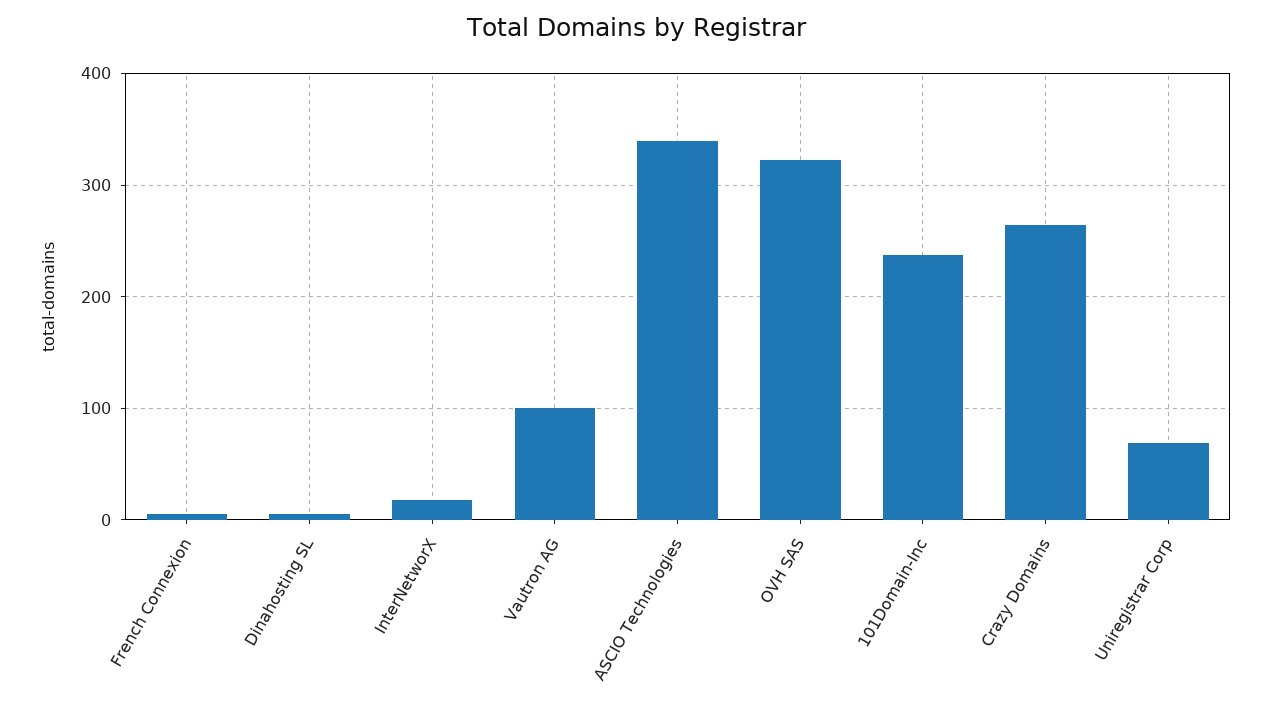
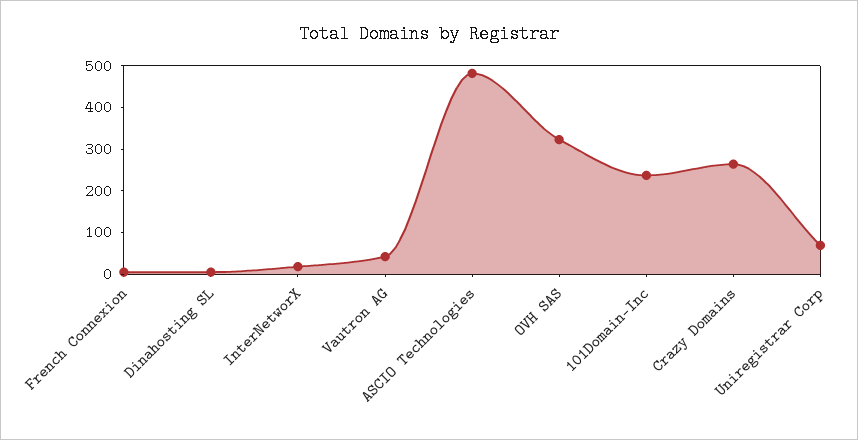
Vautron AG: 100 -> 40
ASCIO Technologies: 340 -> 480

